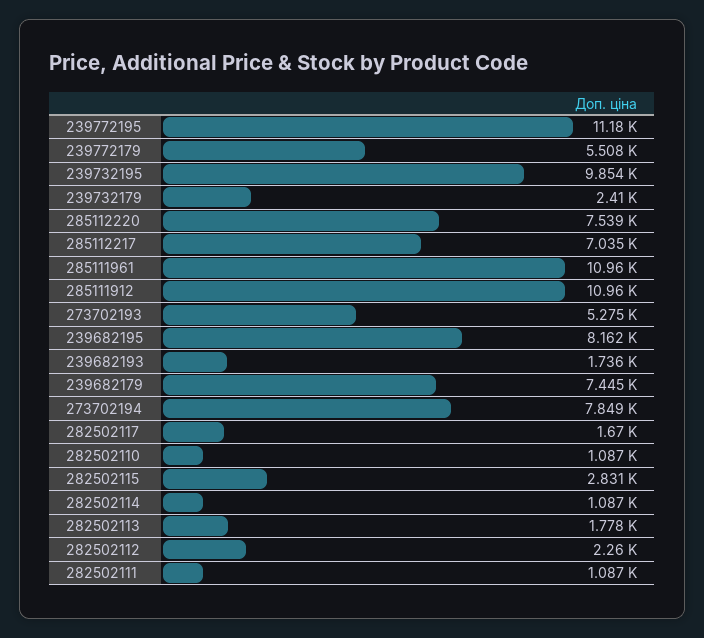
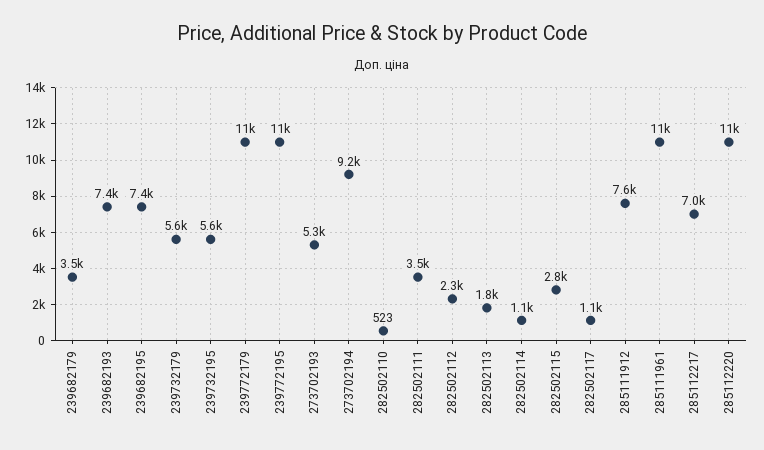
239772179: 5508 -> 11000
239732195: 9854 -> 5600
239732179: 2410 -> 5600
285112220: 7539 -> 11000
285111912: 10960 -> 7600
239682195: 8162 -> 7400
239682193: 1736 -> 7400
239682179: 7445 -> 3500
273702194: 7849 -> 9200
282502117: 1670 -> 1100
282502110: 1087 -> 523
282502111: 1087 -> 3500

